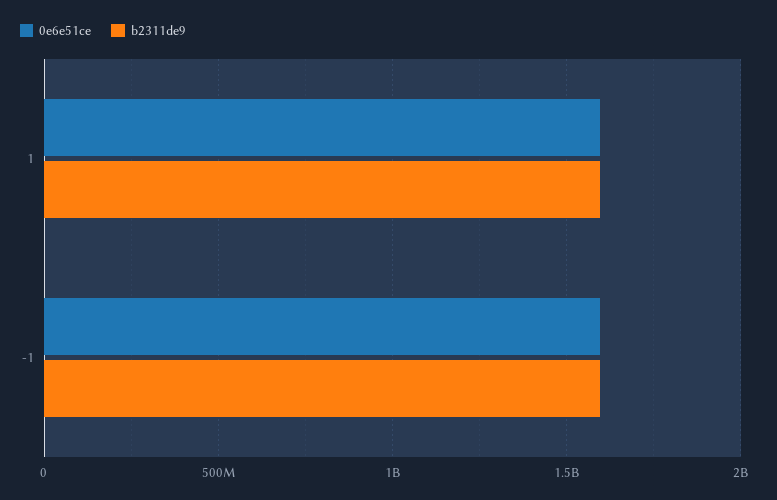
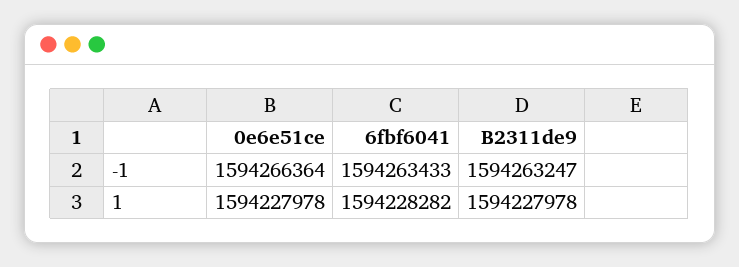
6fbf6041, -1: none -> 1594263433
6fbf6041, 1: none -> 1594228282

